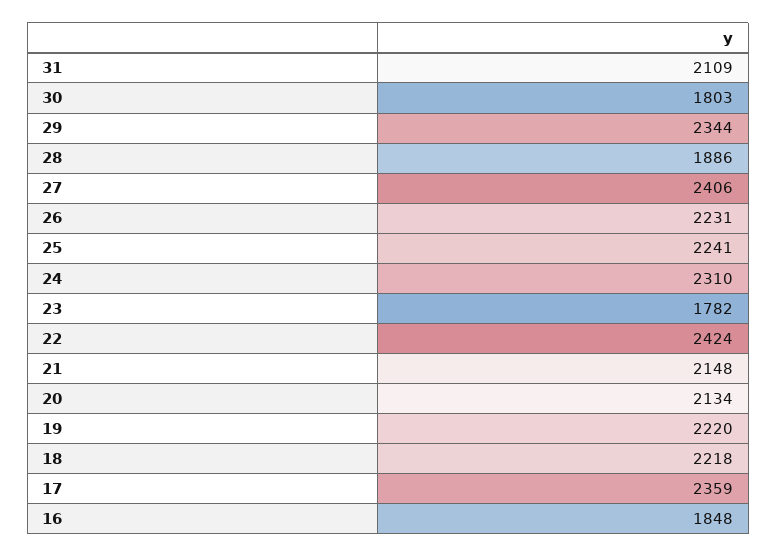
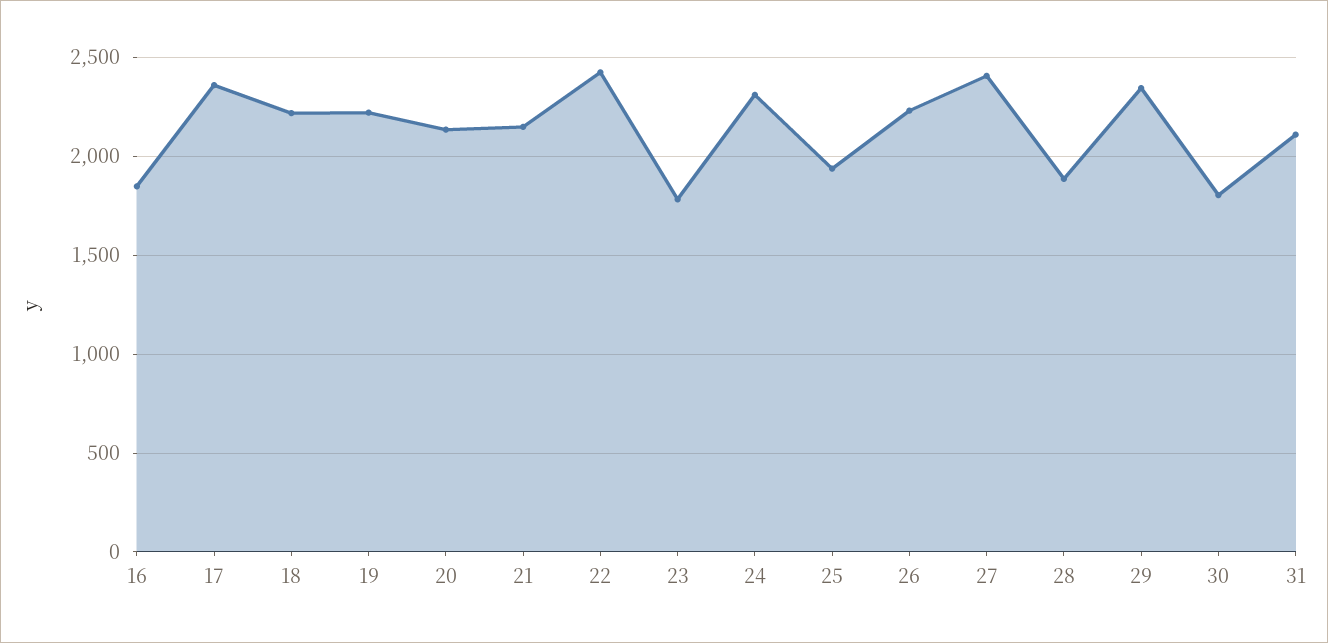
25: 2241 -> 1950

